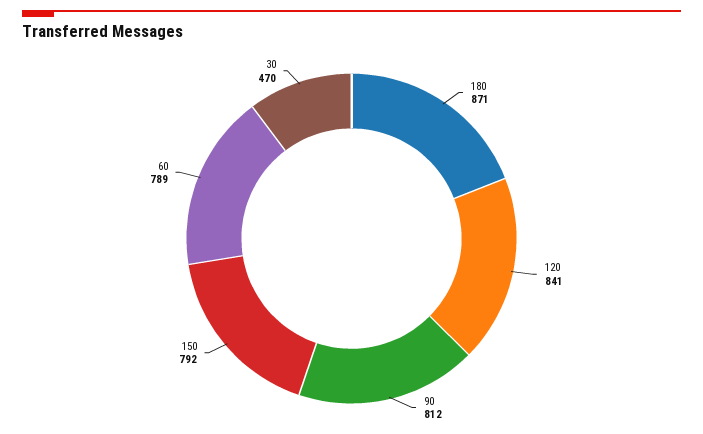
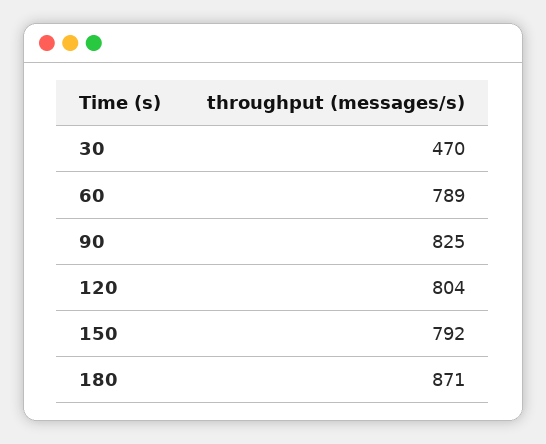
120: 841 -> 804
90: 812 -> 825

